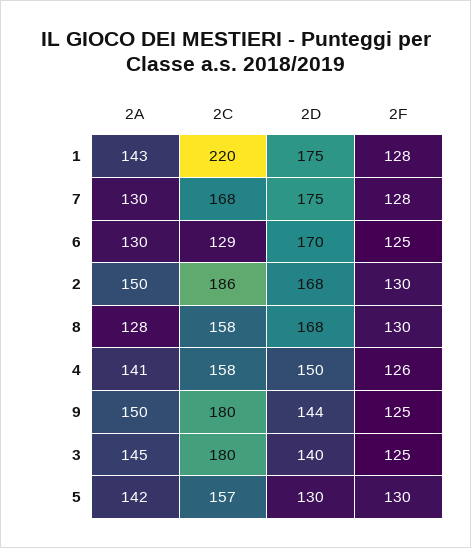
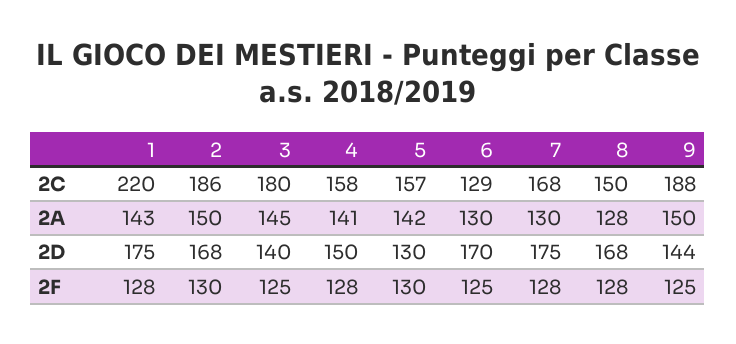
2C, 8: 158 -> 150
2F, 8: 130 -> 128
2F, 4: 126 -> 128
2C, 9: 180 -> 188

